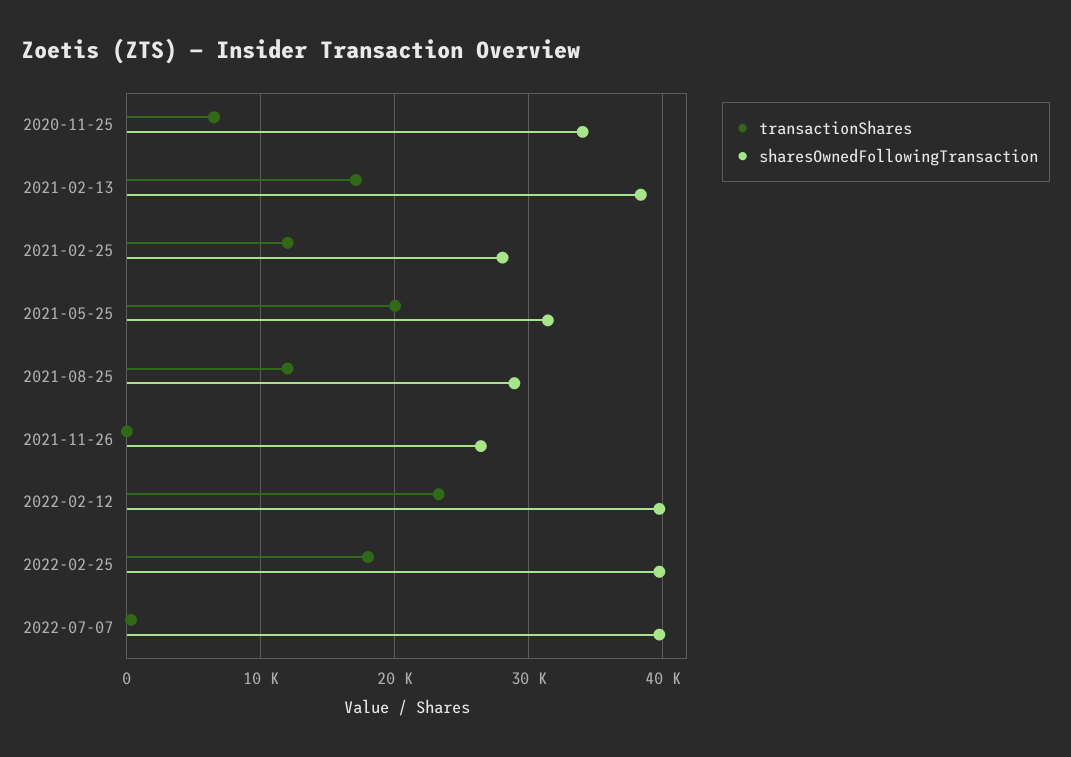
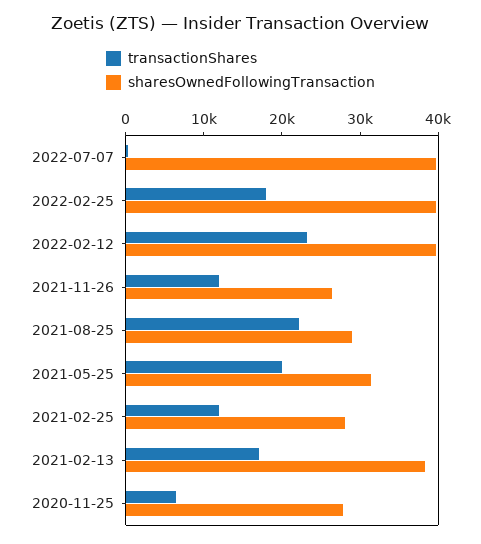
sharesOwnedFollowingTransaction, 2020-11-25: 34000 -> 28000
transactionShares, 2021-08-25: 12000 -> 22000
transactionShares, 2021-11-26: 0 -> 12000

